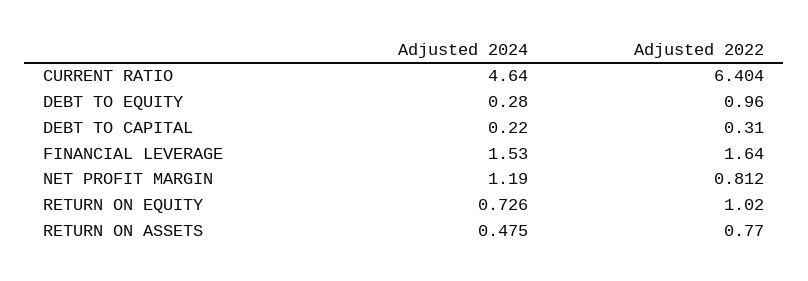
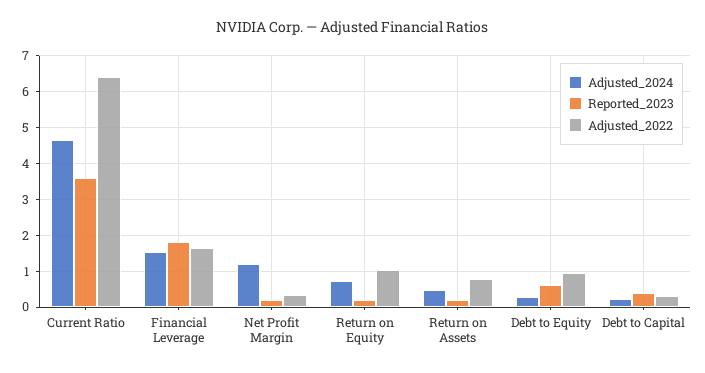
Adjusted 2022, NET PROFIT MARGIN: 0.812 -> 0.4
Reported_2023, CURRENT RATIO: none -> 3.6
Reported_2023, FINANCIAL LEVERAGE: none -> 1.8
Reported_2023, NET PROFIT MARGIN: none -> 0.2
Reported_2023, RETURN ON EQUITY: none -> 0.2
Reported_2023, RETURN ON ASSETS: none -> 0.2
Reported_2023, DEBT TO EQUITY: none -> 0.6
Reported_2023, DEBT TO CAPITAL: none -> 0.4

